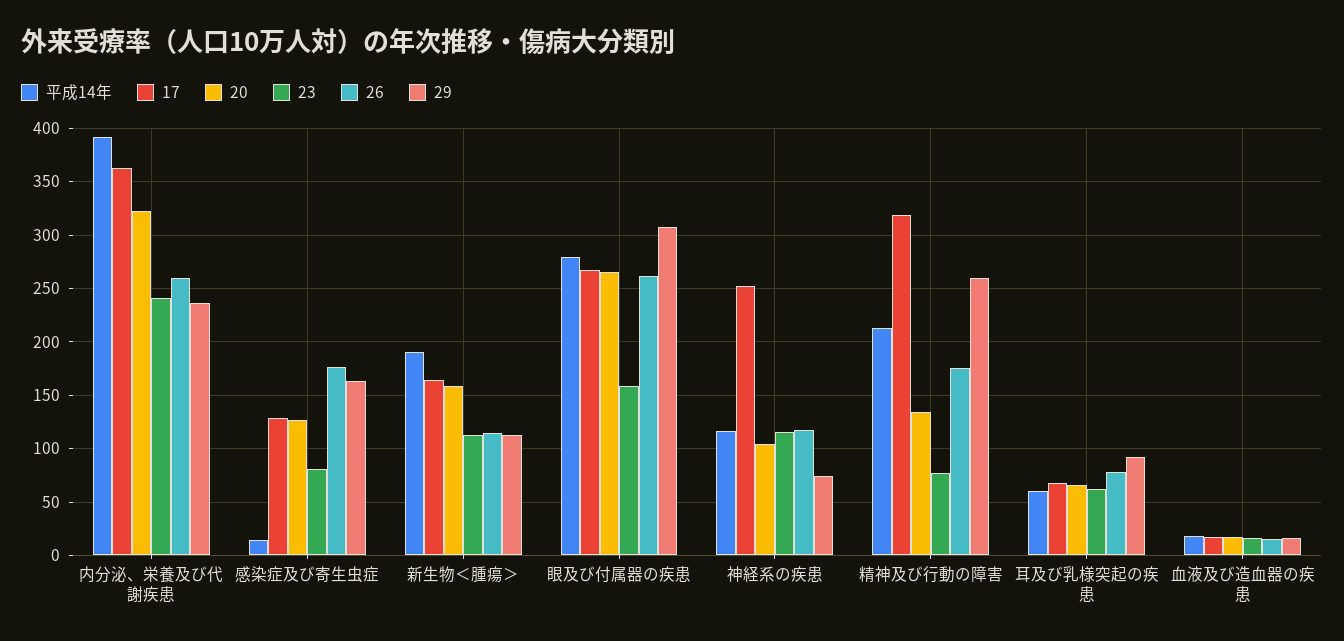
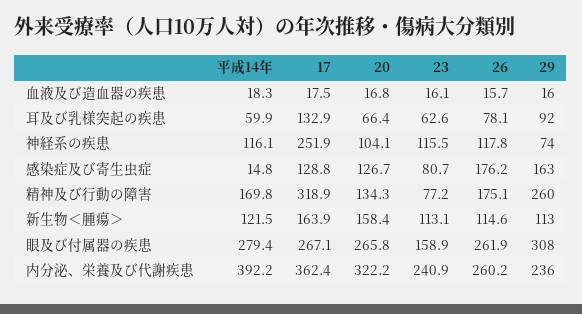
平成14年, 新生物＜腫瘍＞: 190 -> 121.5
平成14年, 精神及び行動の障害: 210 -> 169.8
17, 耳及び乳様突起の疾患: 70 -> 132.9

